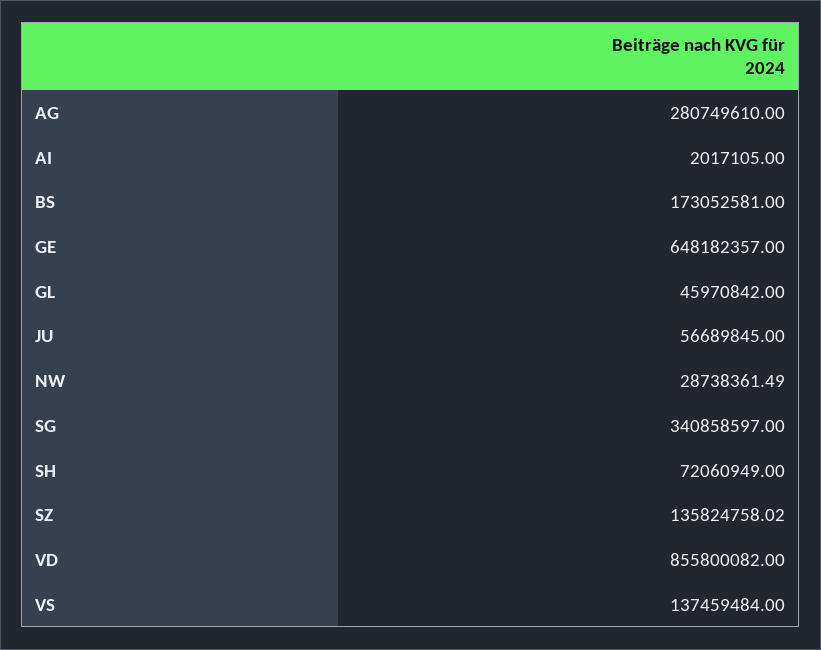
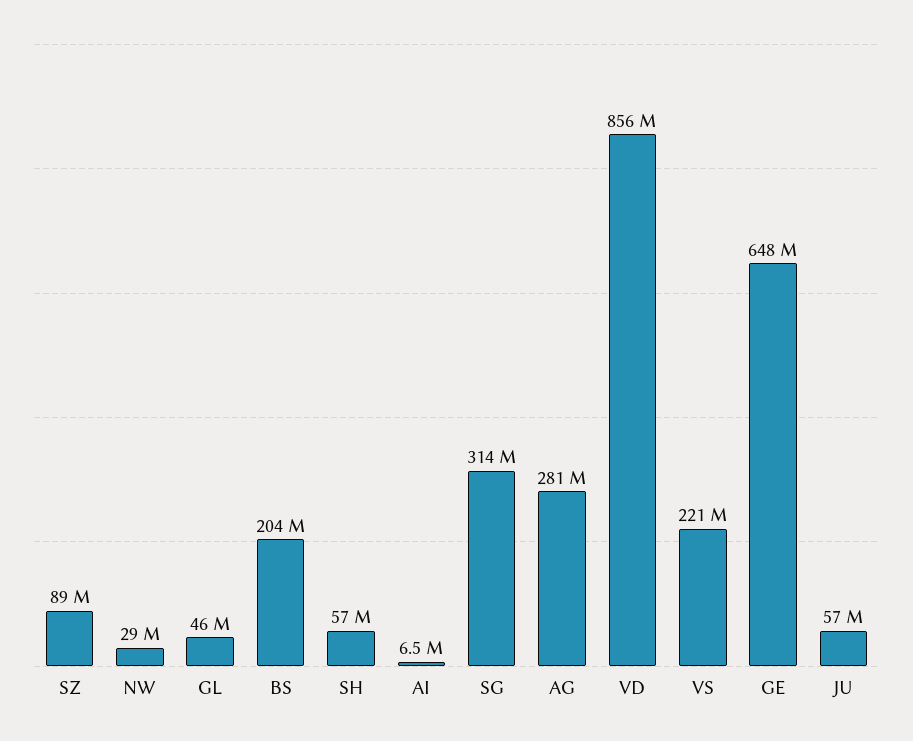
AI: 2017105 -> 6500000
BS: 173052581 -> 204000000
SG: 340858597 -> 314000000
SH: 72060949 -> 57000000
SZ: 135824758.02 -> 89000000
VS: 137459484 -> 221000000

